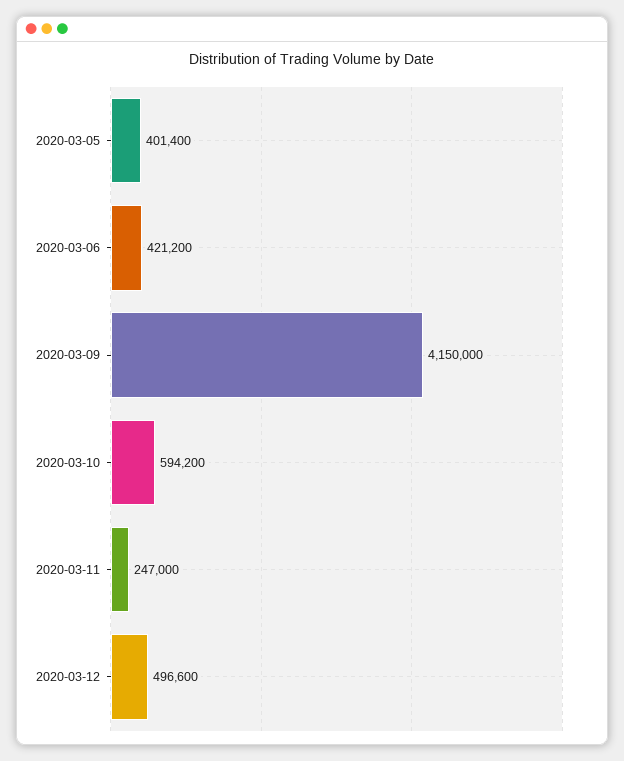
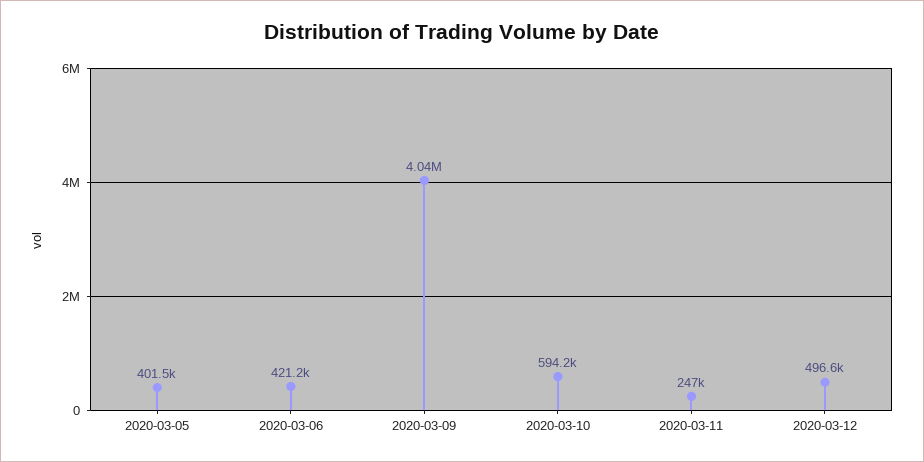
2020-03-05: 401400 -> 401500
2020-03-09: 4150000 -> 4040000

